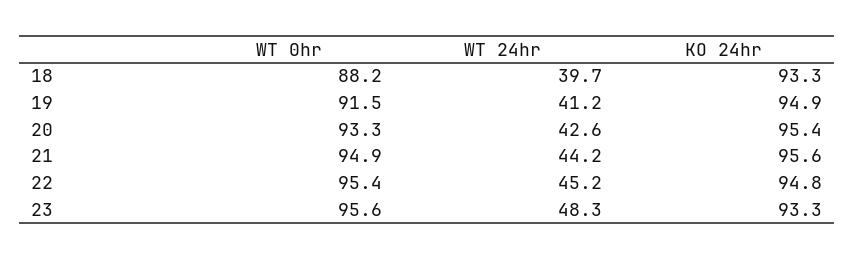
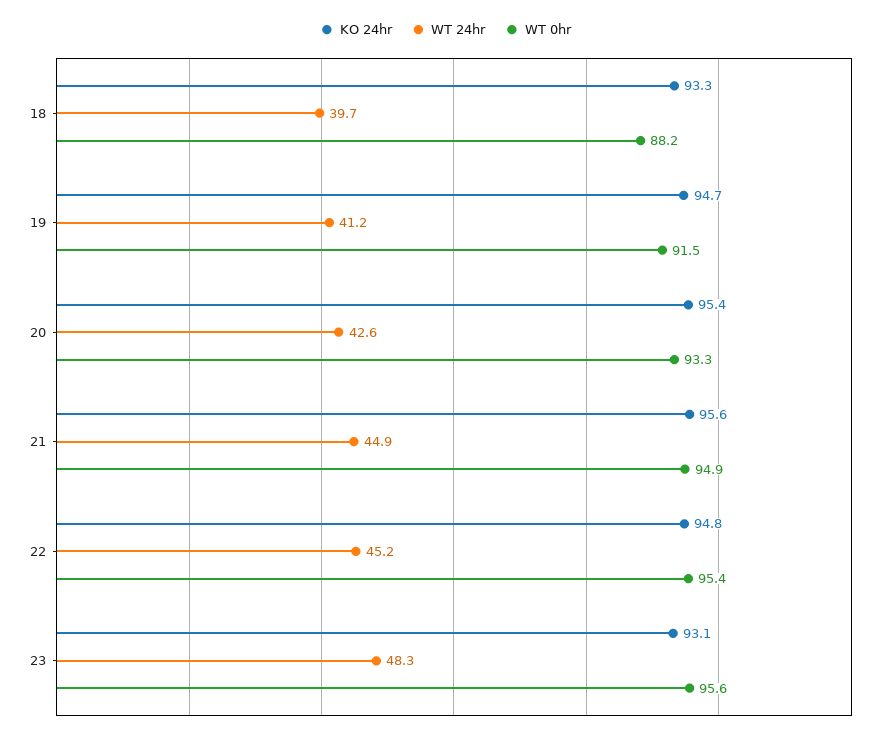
KO 24hr, 19: 94.9 -> 94.7
WT 24hr, 21: 44.2 -> 44.9
KO 24hr, 23: 93.3 -> 93.1

